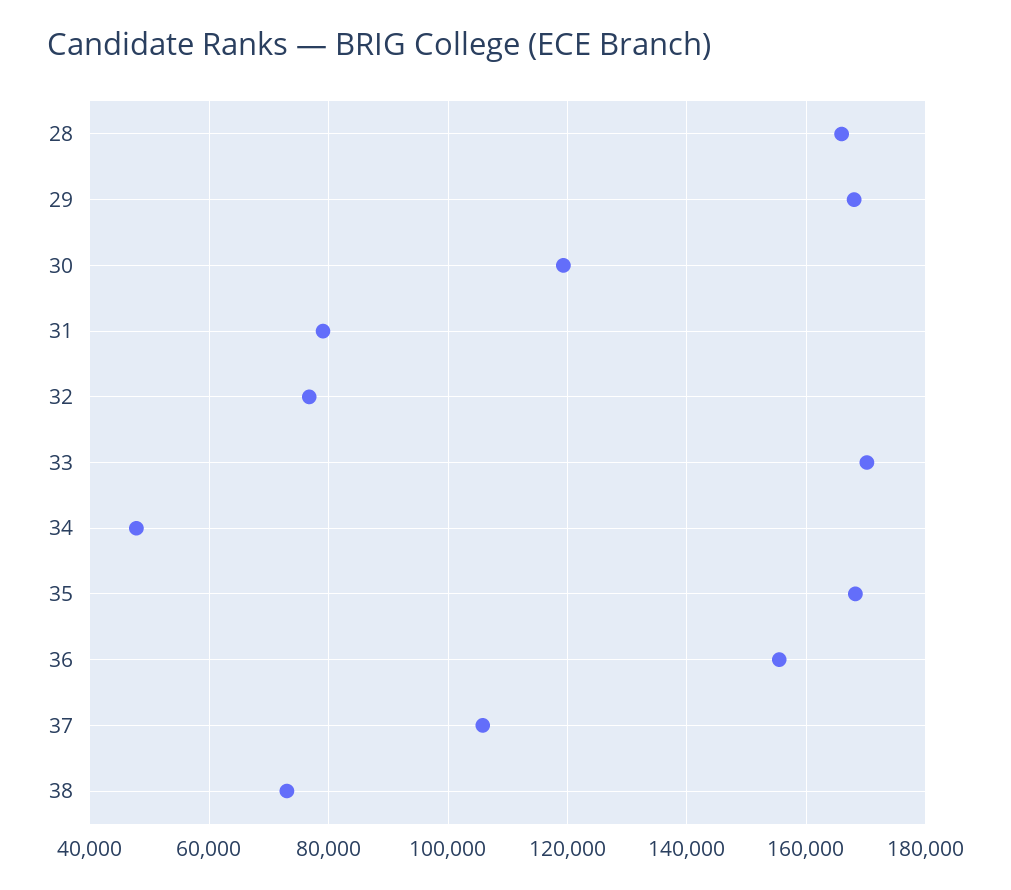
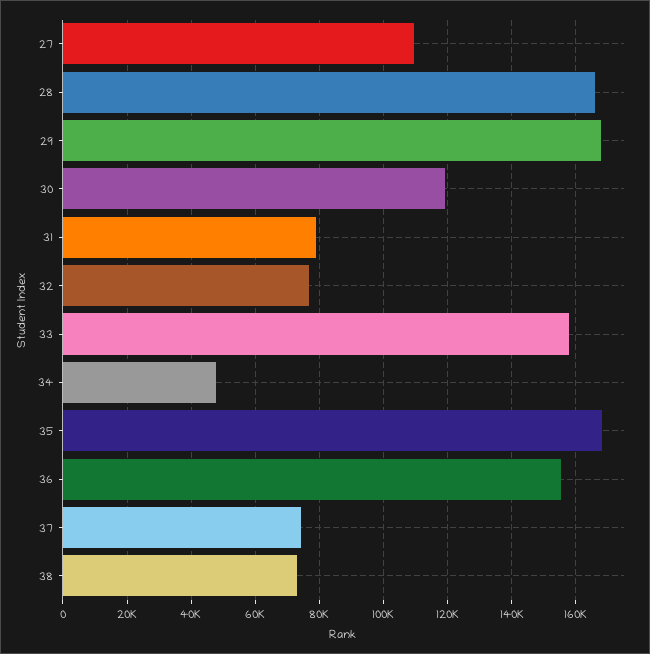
33: 170000 -> 158000
37: 106000 -> 74000
27: none -> 110000

